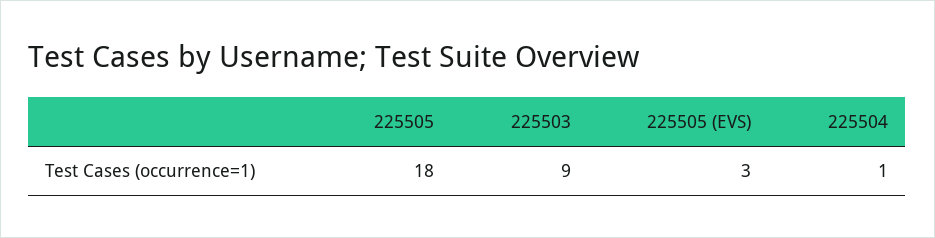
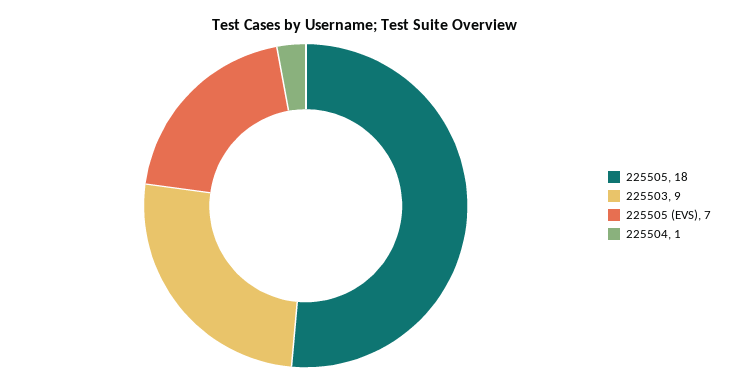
225505 (EVS): 3 -> 7

